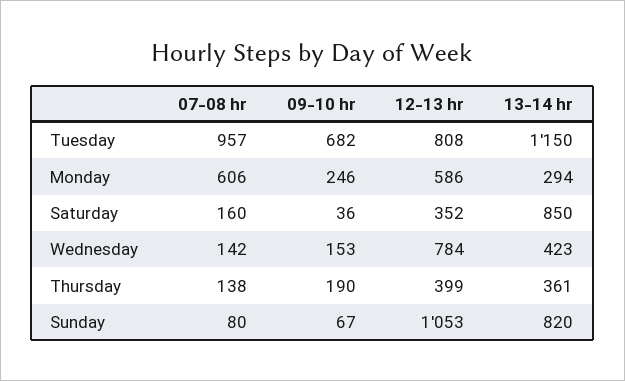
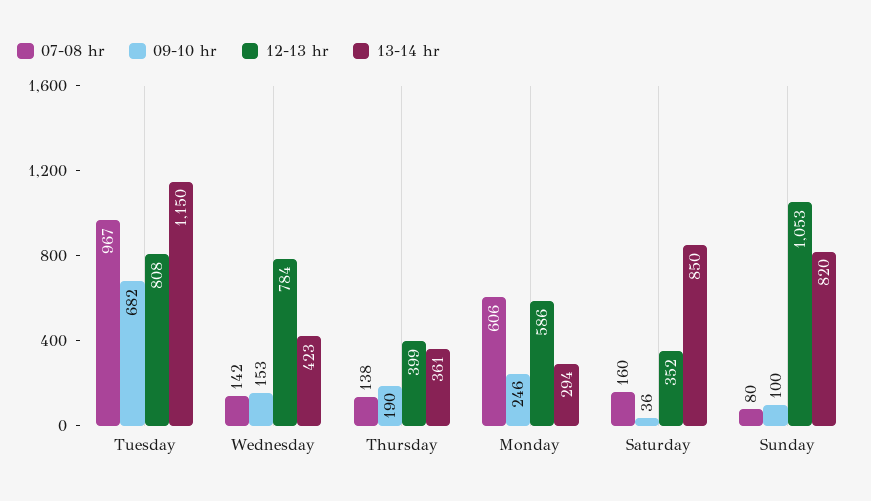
07-08 hr, Tuesday: 957 -> 967
09-10 hr, Sunday: 67 -> 100

